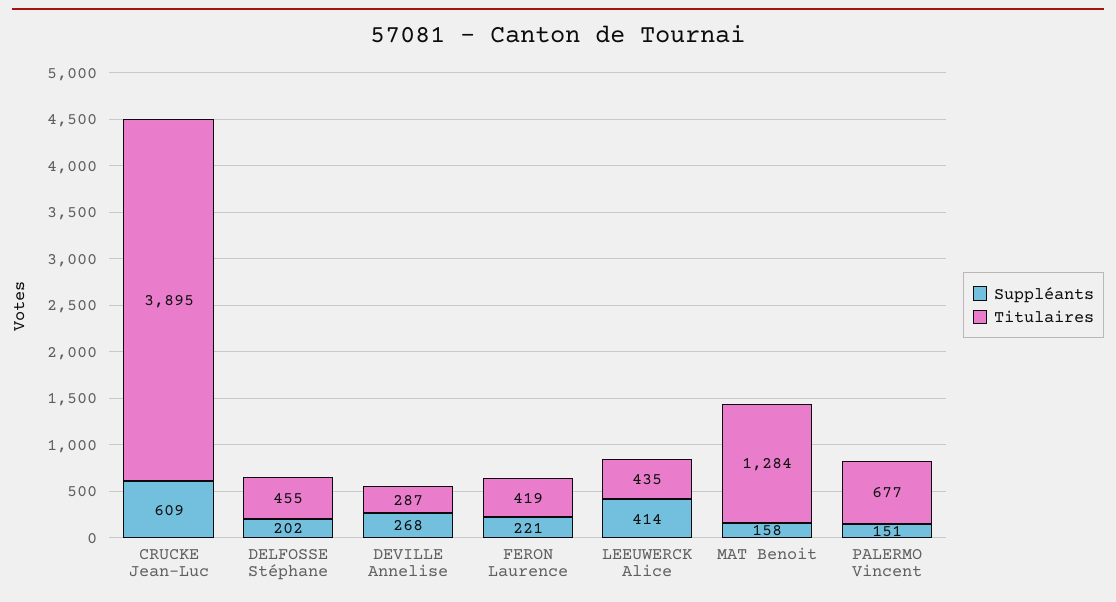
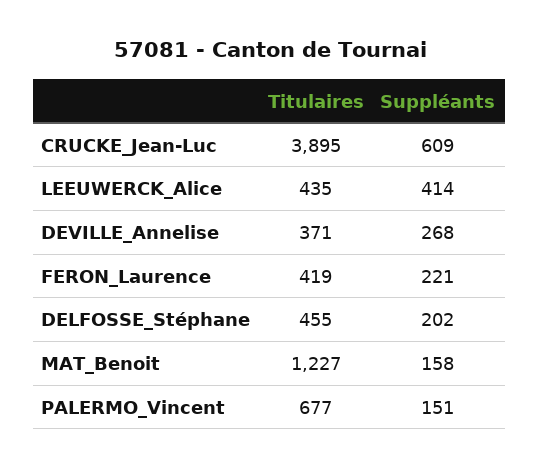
Titulaires, DEVILLE Annelise: 287 -> 371
Titulaires, MAT Benoit: 1284 -> 1227

